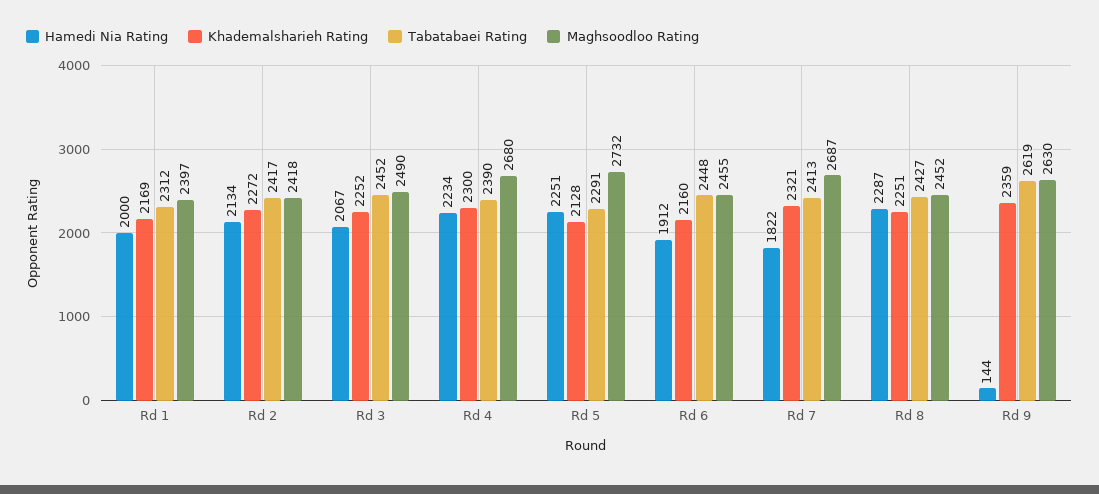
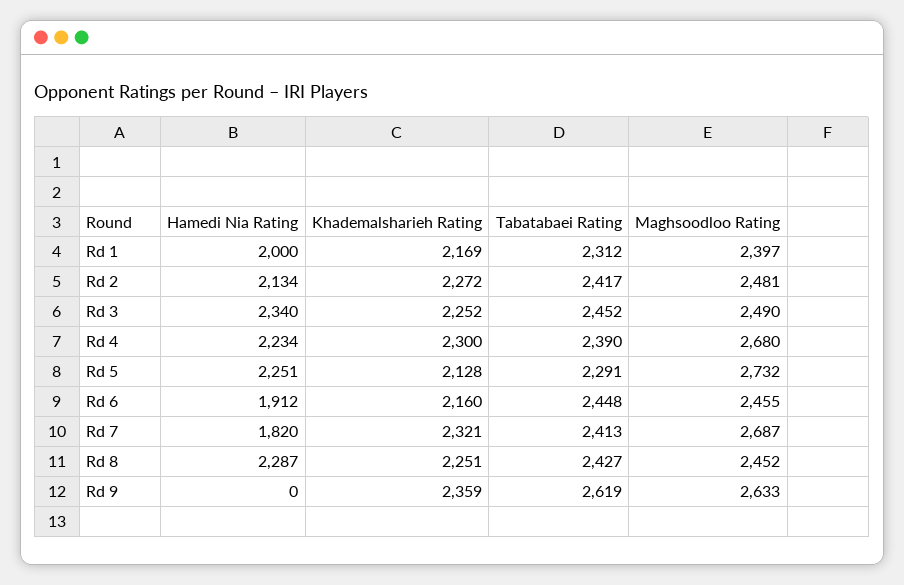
Maghsoodloo Rating, Rd 2: 2418 -> 2481
Hamedi Nia Rating, Rd 3: 2067 -> 2340
Hamedi Nia Rating, Rd 7: 1822 -> 1820
Hamedi Nia Rating, Rd 9: 144 -> 0
Maghsoodloo Rating, Rd 9: 2630 -> 2633

